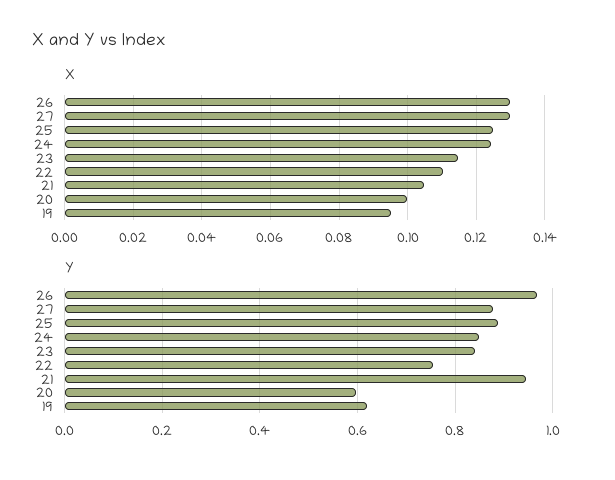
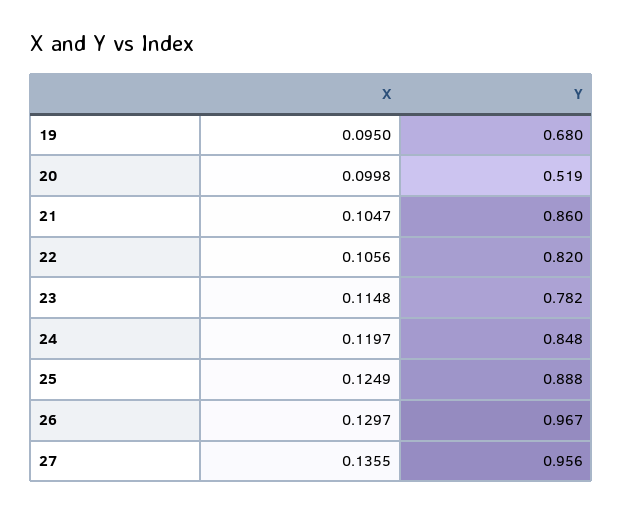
X, 27: 0.13 -> 0.1355
X, 24: 0.124 -> 0.1197
X, 22: 0.11 -> 0.1056
Y, 27: 0.88 -> 0.956
Y, 23: 0.84 -> 0.782
Y, 22: 0.76 -> 0.82
Y, 21: 0.94 -> 0.86
Y, 20: 0.6 -> 0.519
Y, 19: 0.62 -> 0.68

